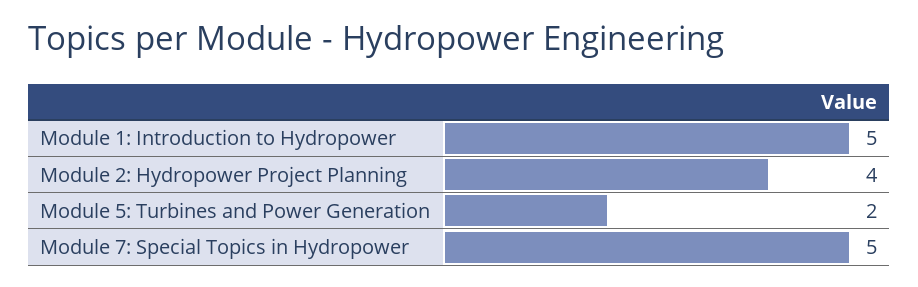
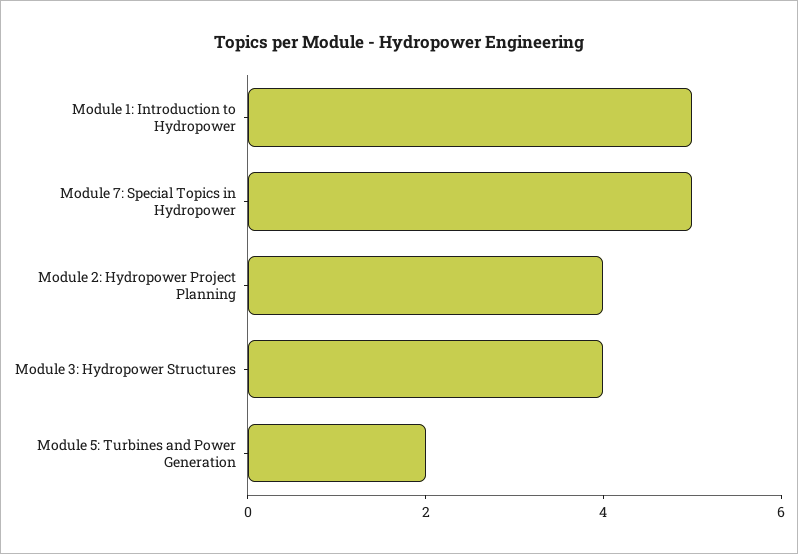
Module 3: Hydropower Structures: none -> 4

